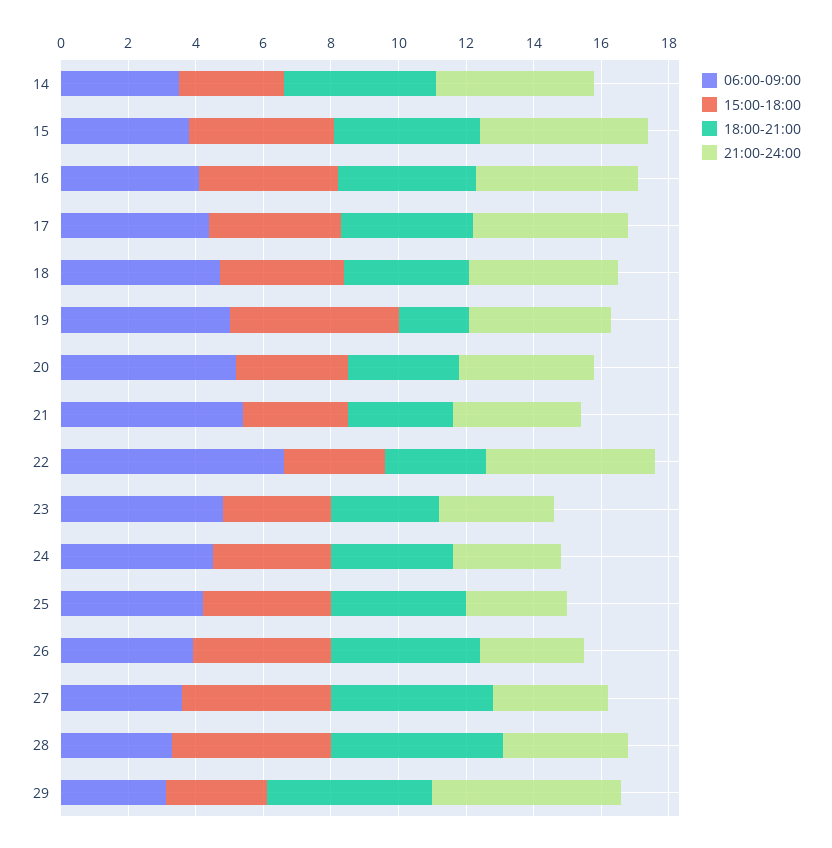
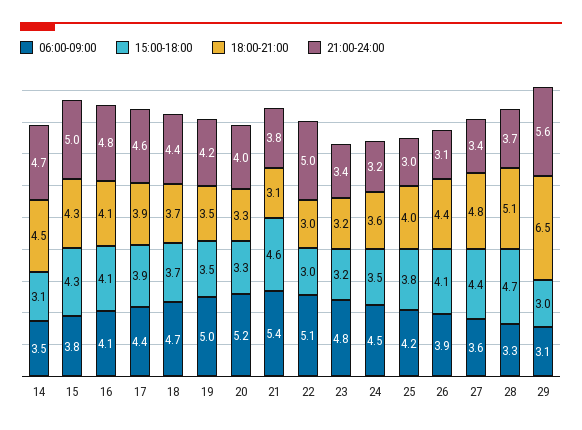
15:00-18:00, 19: 5 -> 3.5
18:00-21:00, 19: 2 -> 3.5
15:00-18:00, 21: 3 -> 4.6
06:00-09:00, 22: 6.5 -> 5.1
18:00-21:00, 29: 5 -> 6.5

